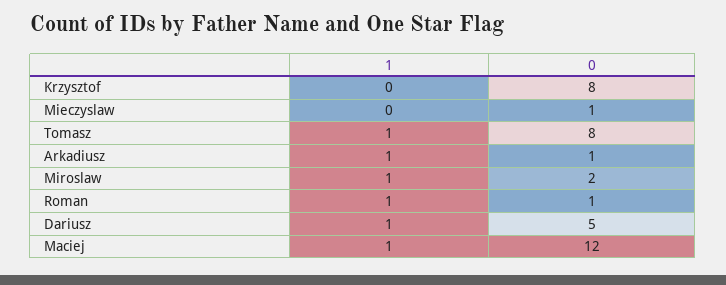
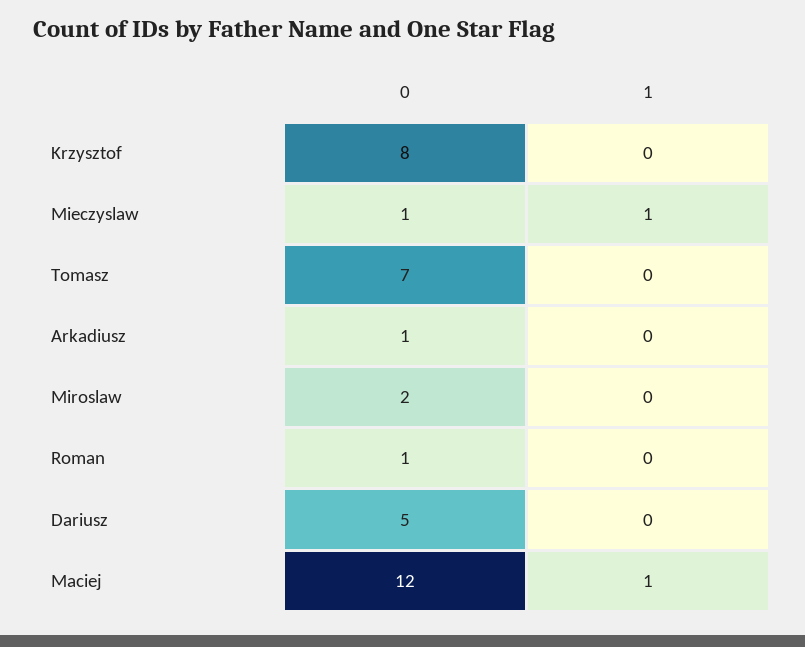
1, Mieczyslaw: 0 -> 1
1, Tomasz: 1 -> 0
0, Tomasz: 8 -> 7
1, Arkadiusz: 1 -> 0
1, Miroslaw: 1 -> 0
1, Roman: 1 -> 0
1, Dariusz: 1 -> 0

